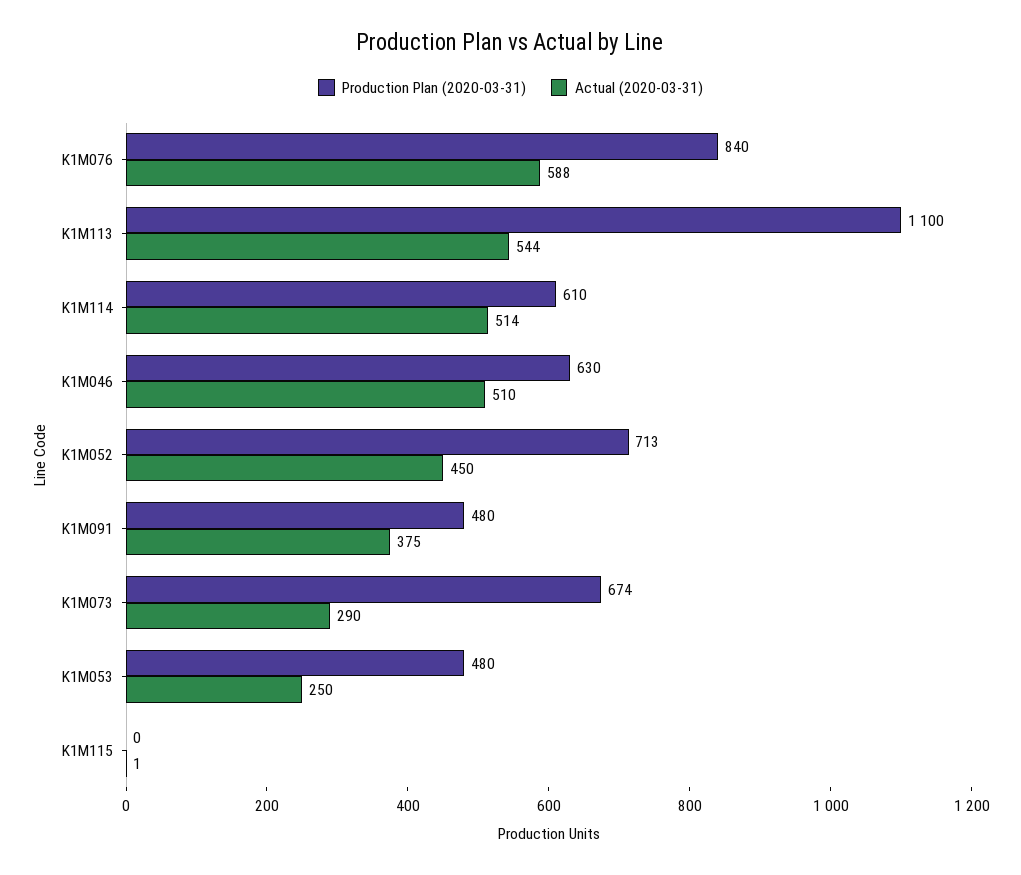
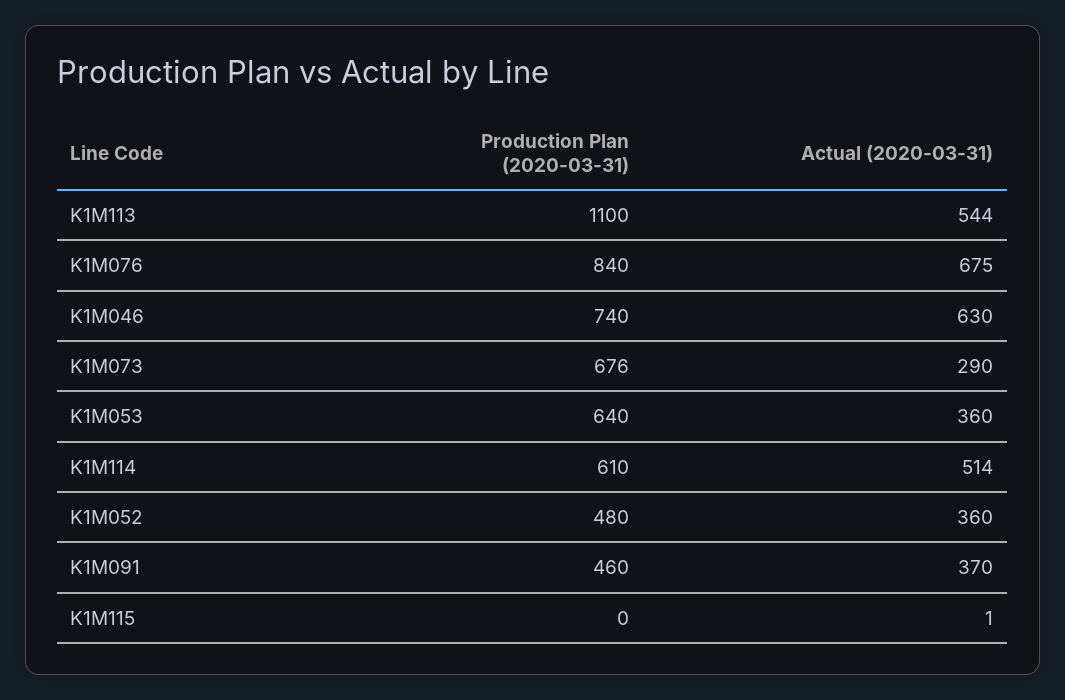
Actual (2020-03-31), K1M076: 588 -> 675
Production Plan (2020-03-31), K1M046: 630 -> 740
Actual (2020-03-31), K1M046: 510 -> 630
Production Plan (2020-03-31), K1M052: 713 -> 480
Actual (2020-03-31), K1M052: 450 -> 360
Production Plan (2020-03-31), K1M091: 480 -> 460
Actual (2020-03-31), K1M091: 375 -> 370
Production Plan (2020-03-31), K1M073: 674 -> 676
Production Plan (2020-03-31), K1M053: 480 -> 640
Actual (2020-03-31), K1M053: 250 -> 360

